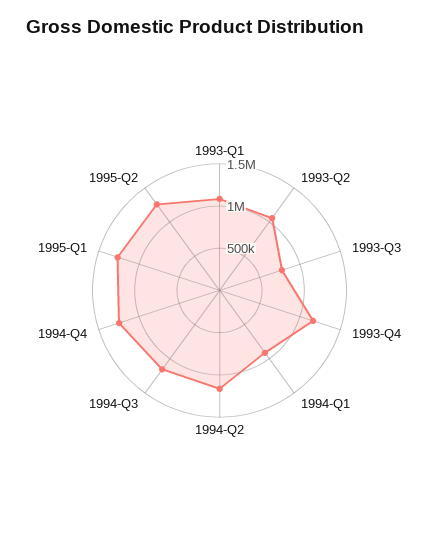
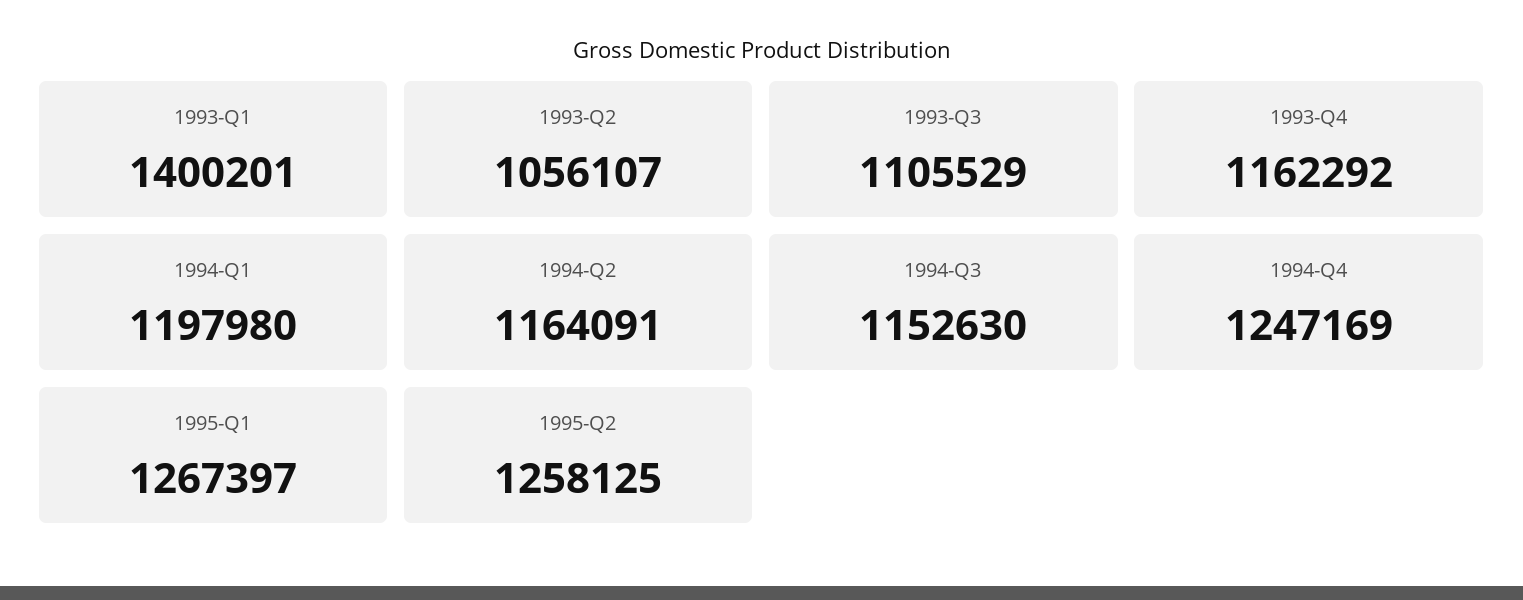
1993-Q1: 1100000 -> 1400201
1993-Q3: 800000 -> 1105529
1994-Q1: 900000 -> 1197980

